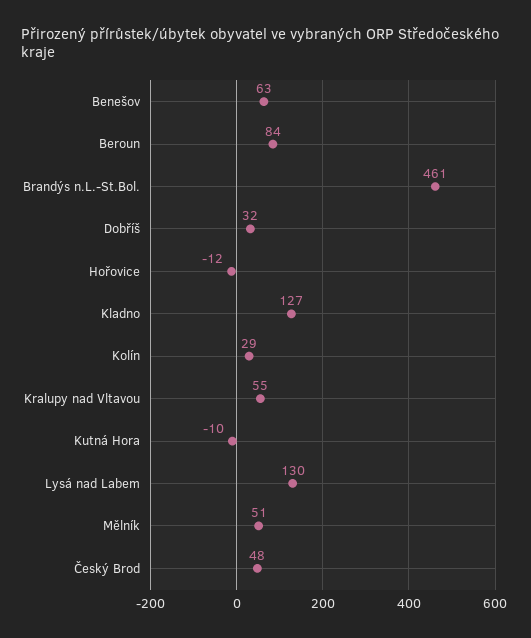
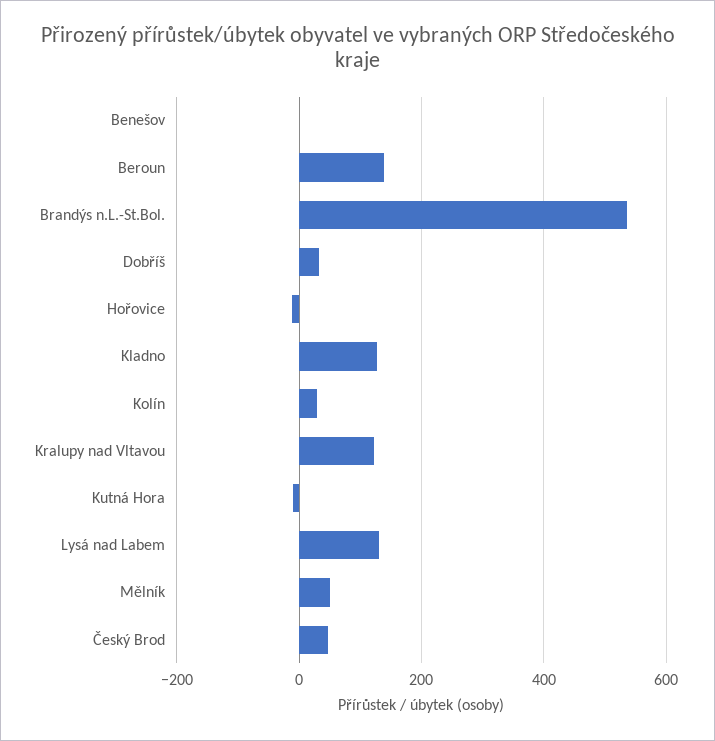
Benešov: 63 -> 0
Beroun: 84 -> 140
Brandýs n.L.-St.Bol.: 461 -> 540
Kralupy nad Vltavou: 55 -> 120

